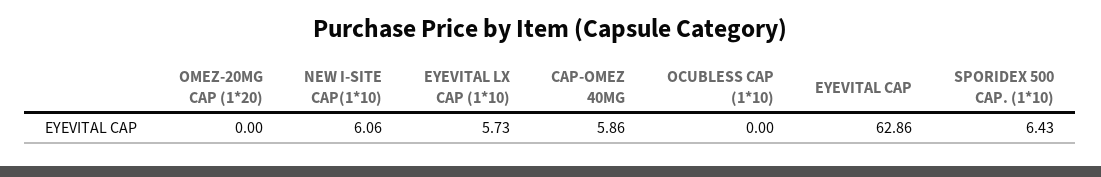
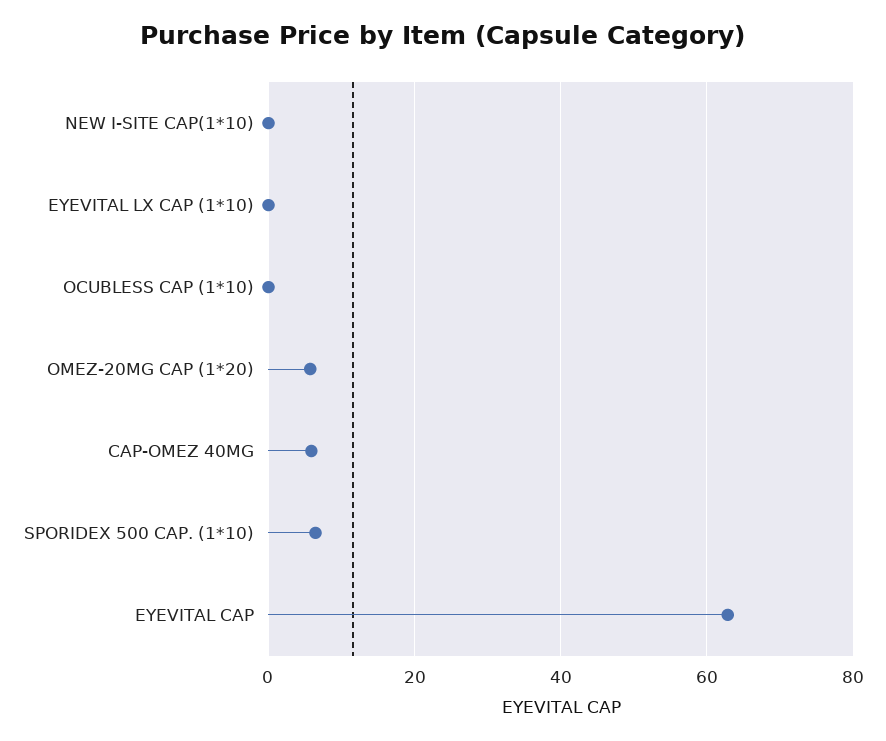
OMEZ-20MG CAP (1*20): 0 -> 6
NEW I-SITE CAP(1*10): 6.06 -> 0
EYEVITAL LX CAP (1*10): 5.73 -> 0

